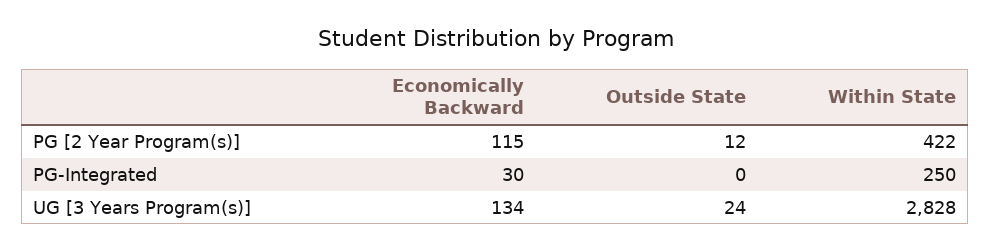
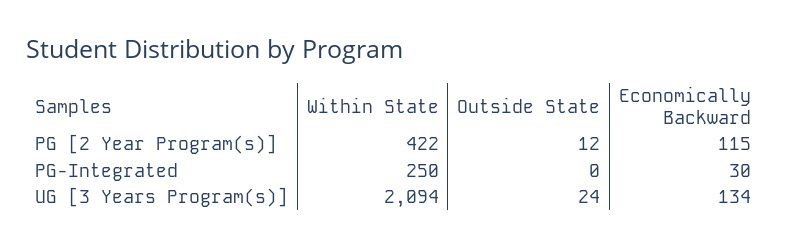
Within State, UG [3 Years Program(s)]: 2828 -> 2094

